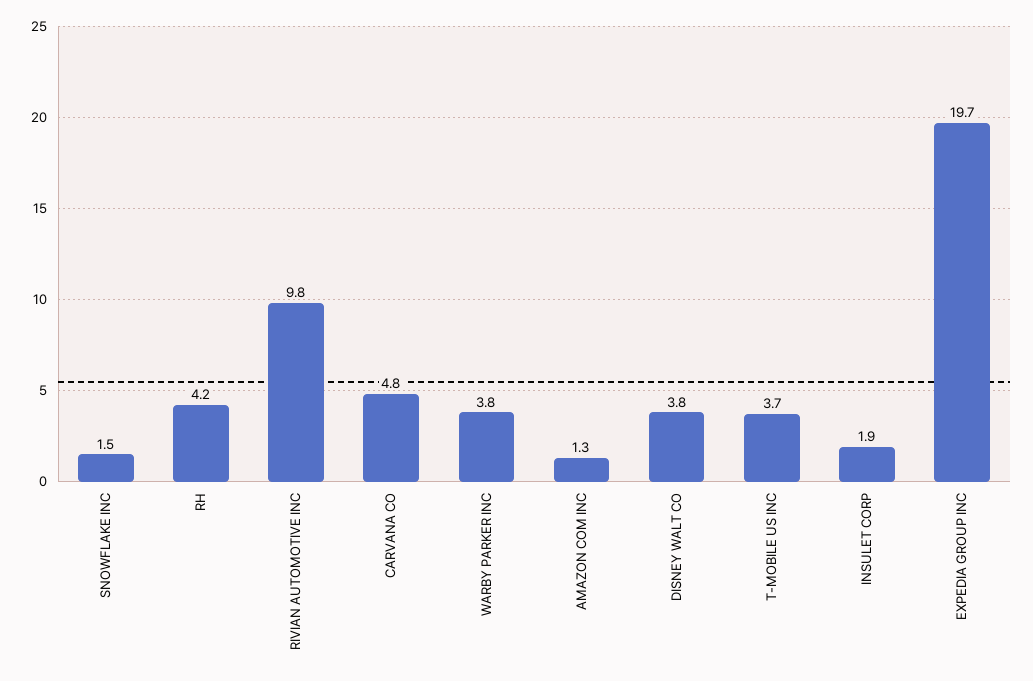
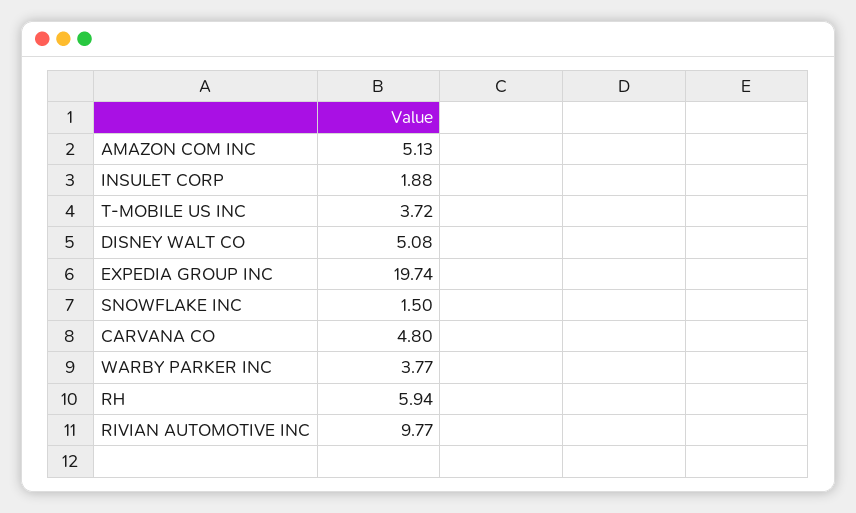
RH: 4.2 -> 5.94
AMAZON COM INC: 1.3 -> 5.13
DISNEY WALT CO: 3.8 -> 5.08

